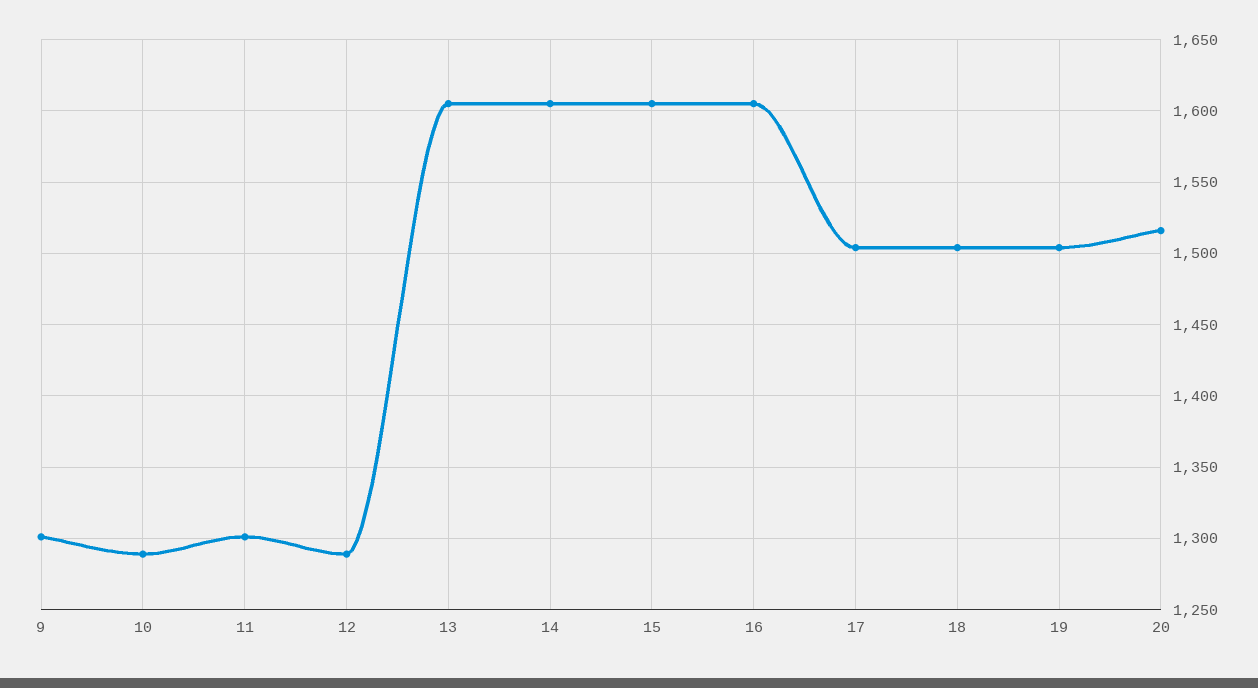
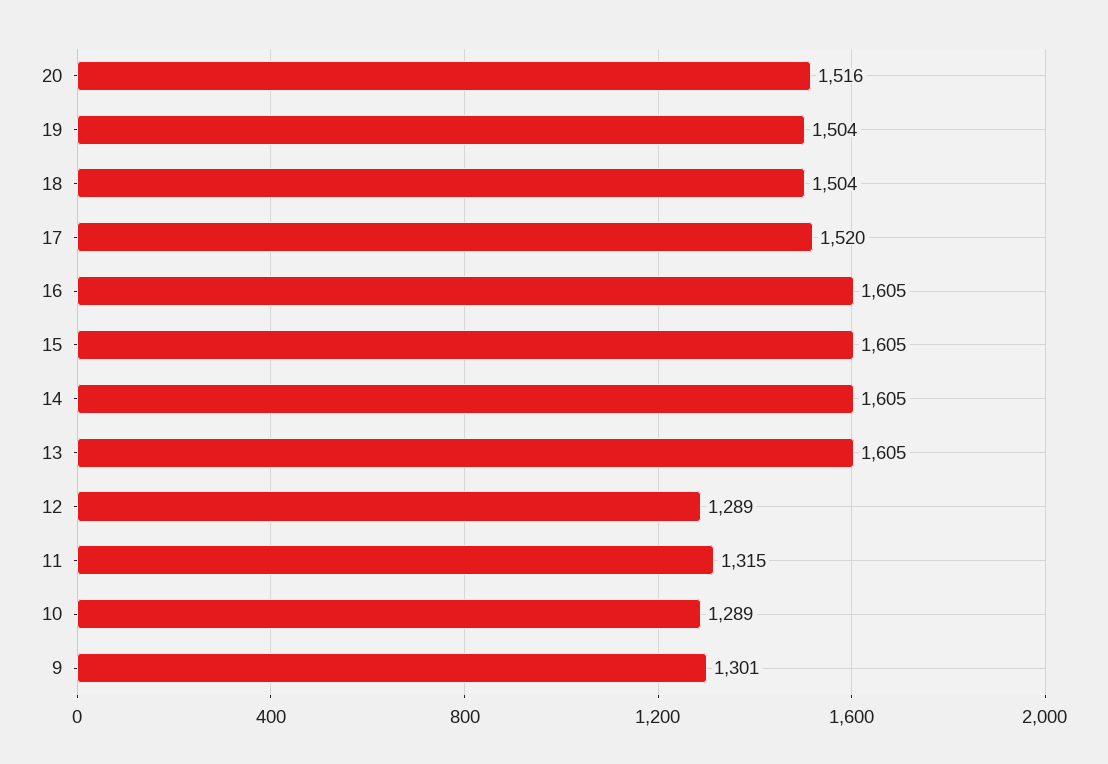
11: 1300 -> 1315
17: 1505 -> 1520

